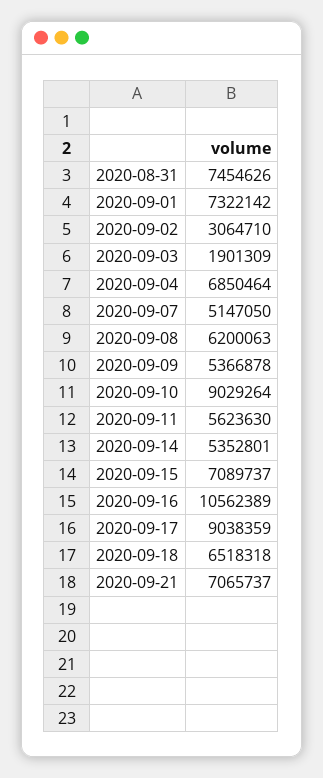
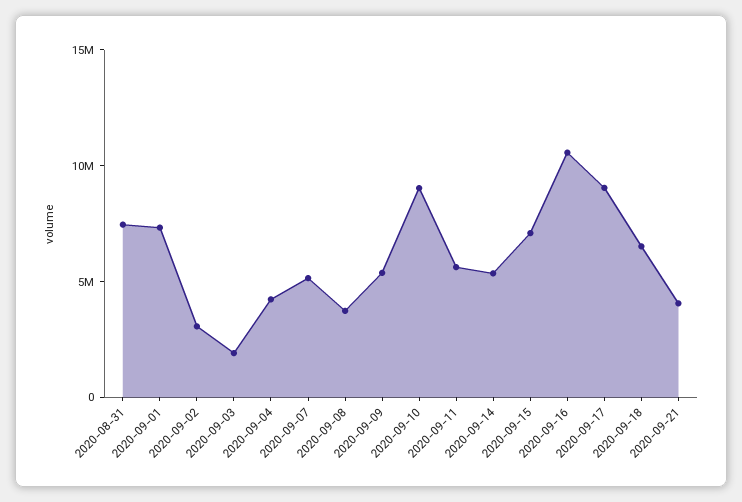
2020-09-04: 6850464 -> 4000000
2020-09-08: 6200063 -> 4000000
2020-09-21: 7065737 -> 4000000

